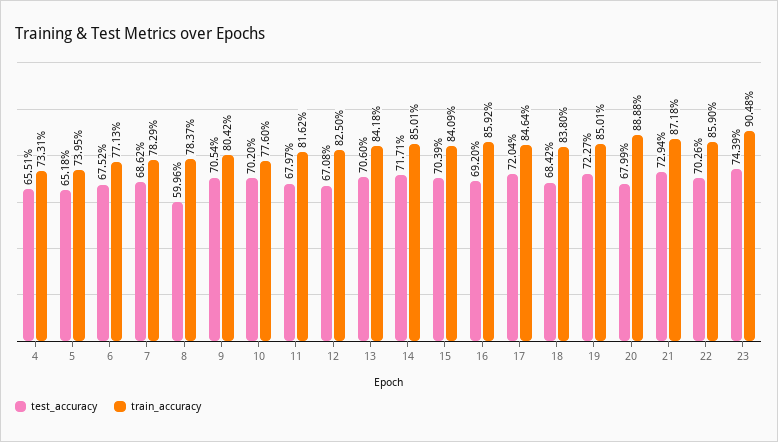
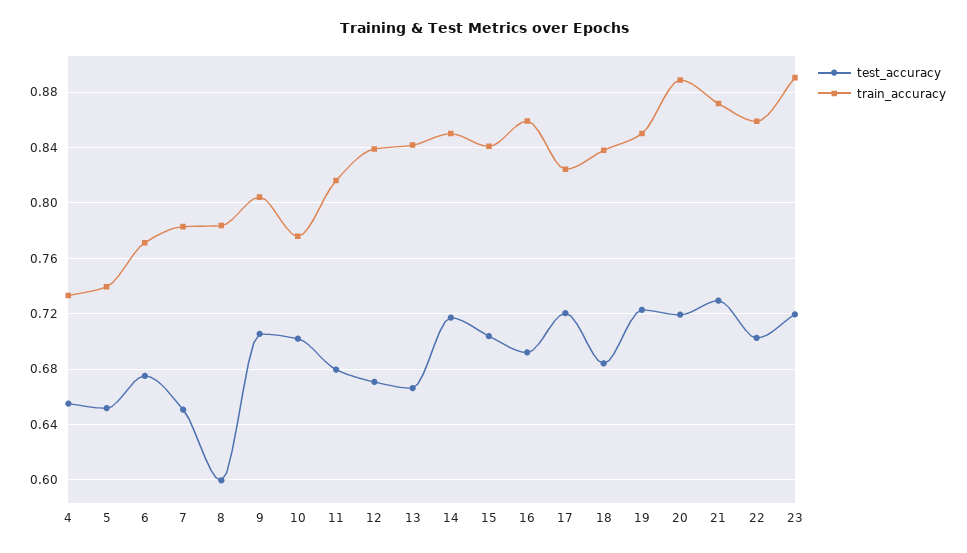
test_accuracy, 7: 0.6862 -> 0.65
train_accuracy, 12: 0.825 -> 0.84
test_accuracy, 13: 0.706 -> 0.665
train_accuracy, 17: 0.8464 -> 0.825
test_accuracy, 20: 0.6799 -> 0.72
test_accuracy, 23: 0.7439 -> 0.72
train_accuracy, 23: 0.9048 -> 0.89

